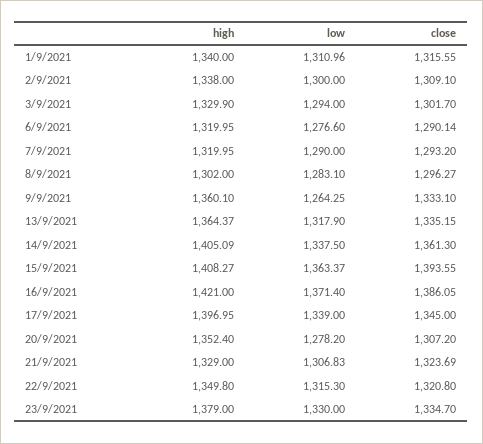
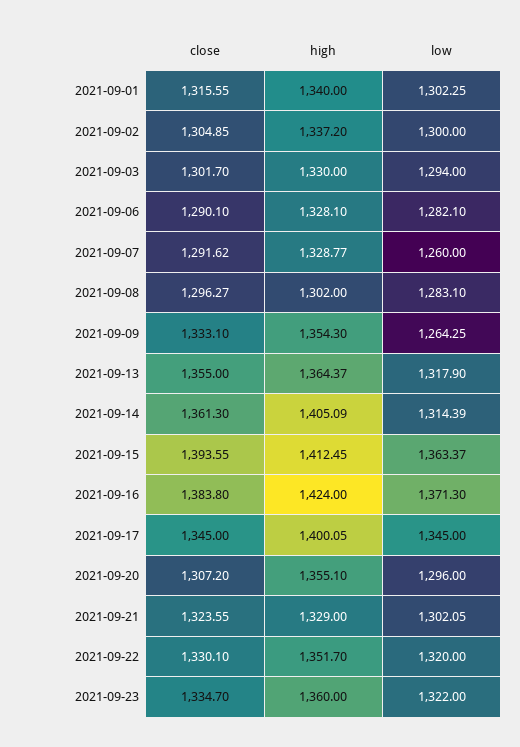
low, 1/9/2021: 1310.96 -> 1302.25
high, 2/9/2021: 1338 -> 1337.2
close, 2/9/2021: 1309.1 -> 1304.85
high, 3/9/2021: 1329.9 -> 1330
high, 6/9/2021: 1319.95 -> 1328.1
low, 6/9/2021: 1276.6 -> 1282.1
close, 6/9/2021: 1290.14 -> 1290.1
high, 7/9/2021: 1319.95 -> 1328.77
low, 7/9/2021: 1290 -> 1260
close, 7/9/2021: 1293.2 -> 1291.62
high, 9/9/2021: 1360.1 -> 1354.3
close, 13/9/2021: 1335.15 -> 1355
low, 14/9/2021: 1337.5 -> 1314.39
high, 15/9/2021: 1408.27 -> 1412.45
high, 16/9/2021: 1421 -> 1424
low, 16/9/2021: 1371.4 -> 1371.3
close, 16/9/2021: 1386.05 -> 1383.8
high, 17/9/2021: 1396.95 -> 1400.05
low, 17/9/2021: 1339 -> 1345
high, 20/9/2021: 1352.4 -> 1355.1
low, 20/9/2021: 1278.2 -> 1296
low, 21/9/2021: 1306.83 -> 1302.05
close, 21/9/2021: 1323.69 -> 1323.55
high, 22/9/2021: 1349.8 -> 1351.7
low, 22/9/2021: 1315.3 -> 1320
close, 22/9/2021: 1320.8 -> 1330.1
high, 23/9/2021: 1379 -> 1360
low, 23/9/2021: 1330 -> 1322

